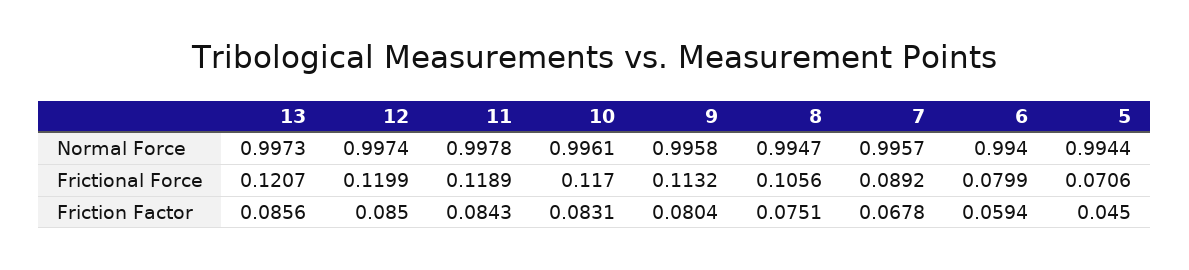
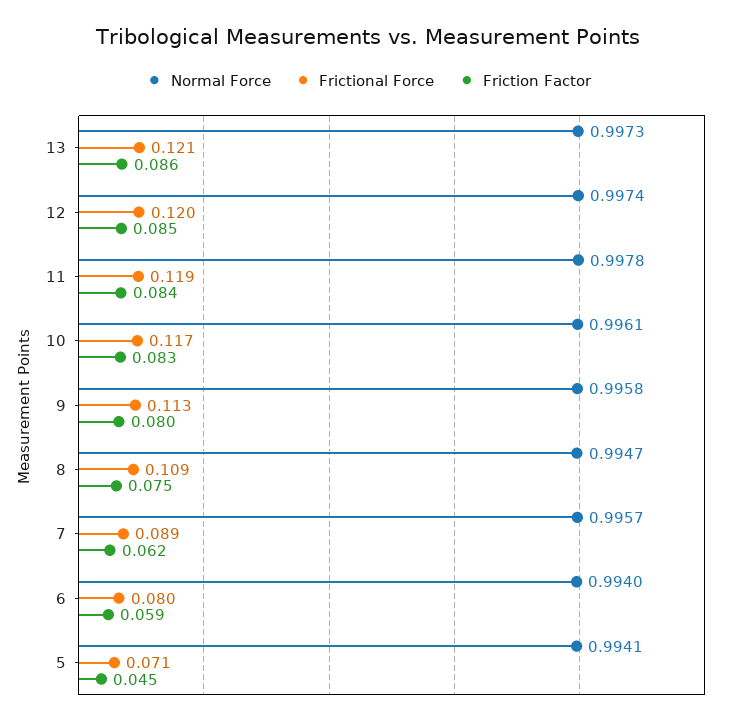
Normal Force, 5: 0.9944 -> 0.9941
Frictional Force, 8: 0.1056 -> 0.109
Friction Factor, 7: 0.0678 -> 0.062

